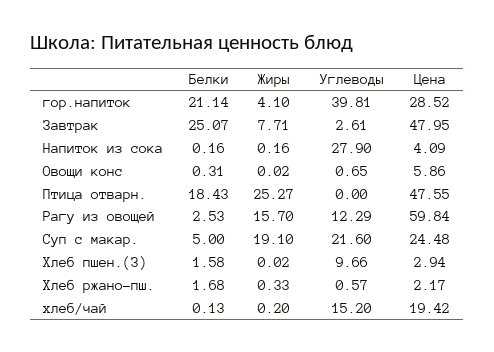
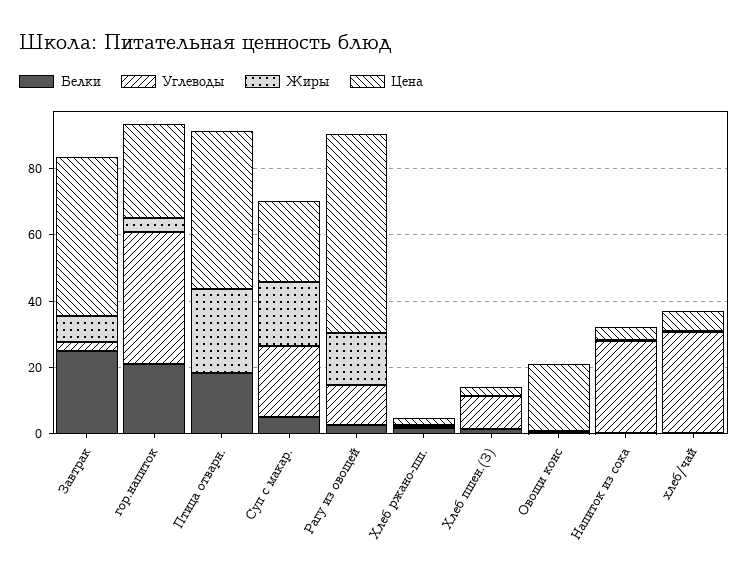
Цена, Овощи конс: 5.86 -> 20
Углеводы, хлеб/чай: 15.2 -> 30
Цена, хлеб/чай: 19.42 -> 5

